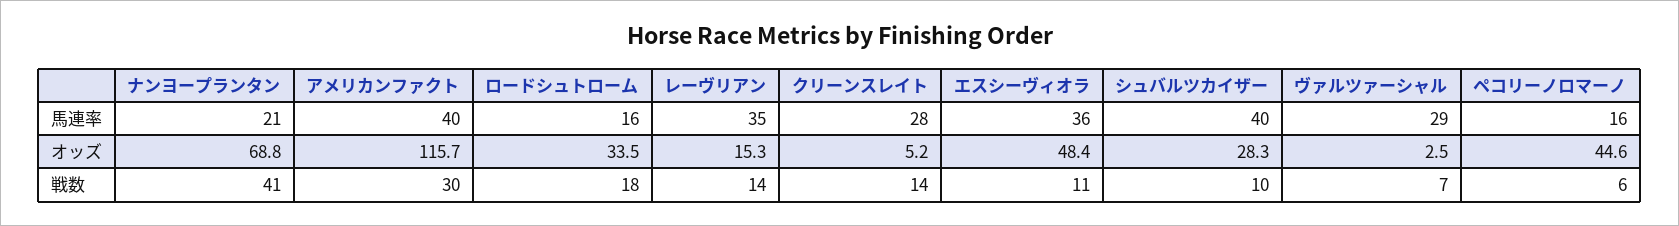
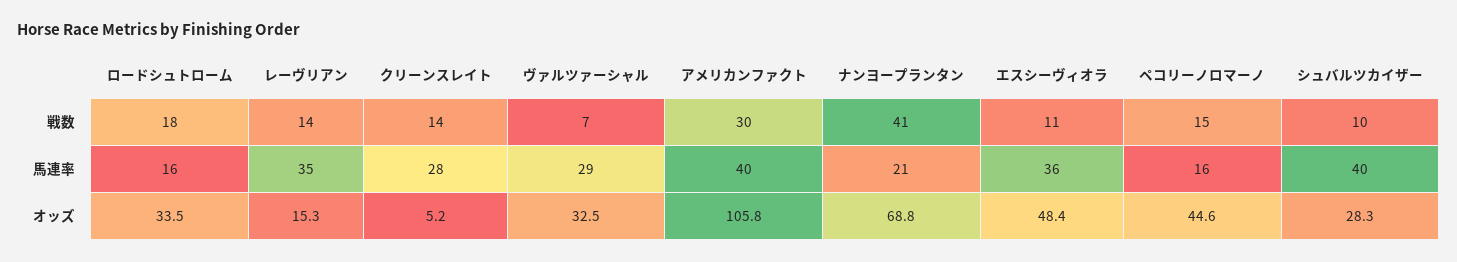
アメリカンファクト, オッズ: 115.7 -> 105.8
ヴァルツァーシャル, オッズ: 2.5 -> 32.5
ペコリーノロマーノ, 戦数: 6 -> 15

